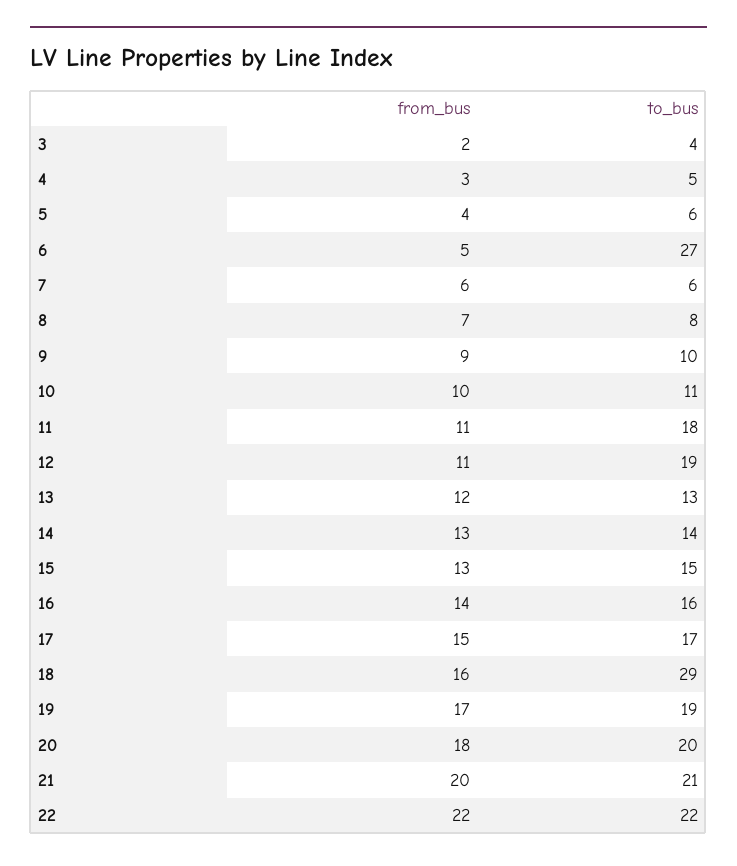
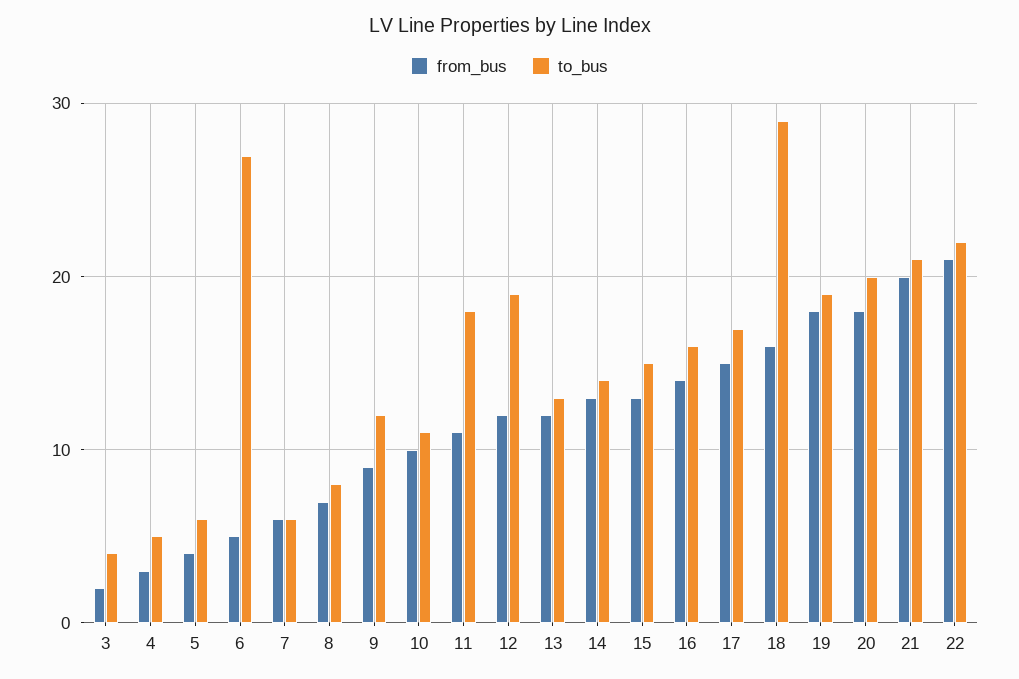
to_bus, 9: 10 -> 12
from_bus, 12: 11 -> 12
from_bus, 19: 17 -> 18
from_bus, 22: 22 -> 21

